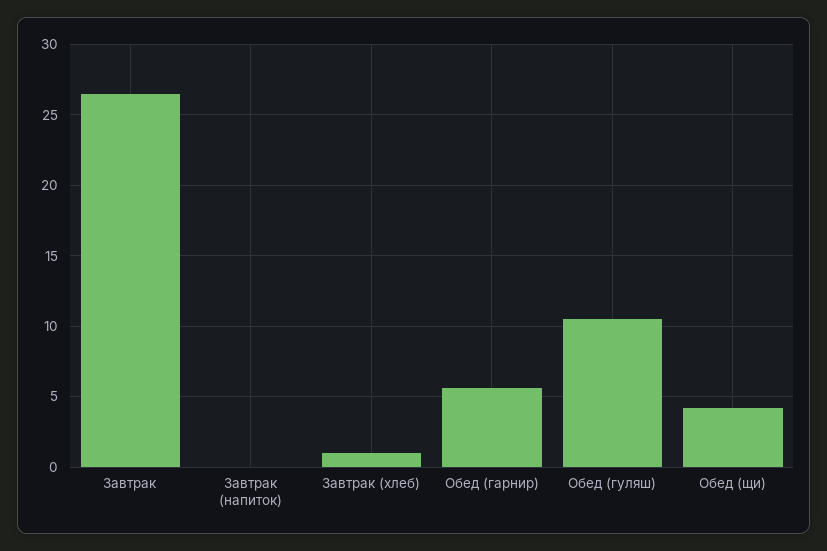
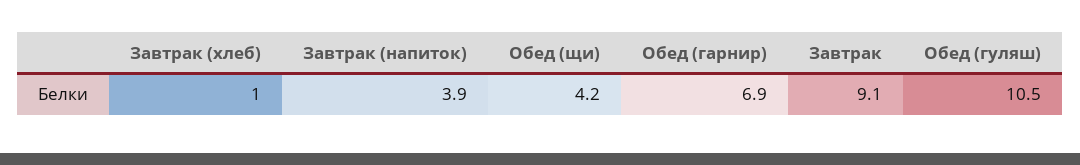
Завтрак: 26.5 -> 9.1
Завтрак (напиток): 0 -> 3.9
Обед (гарнир): 5.5 -> 6.9

